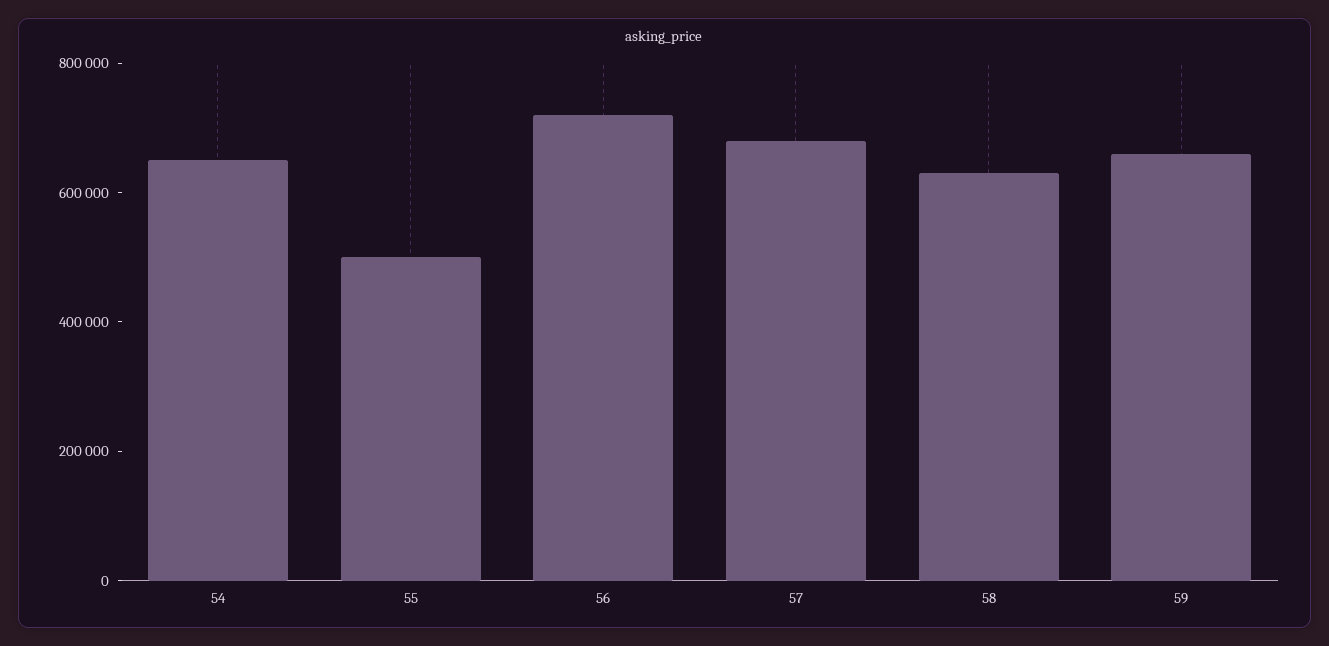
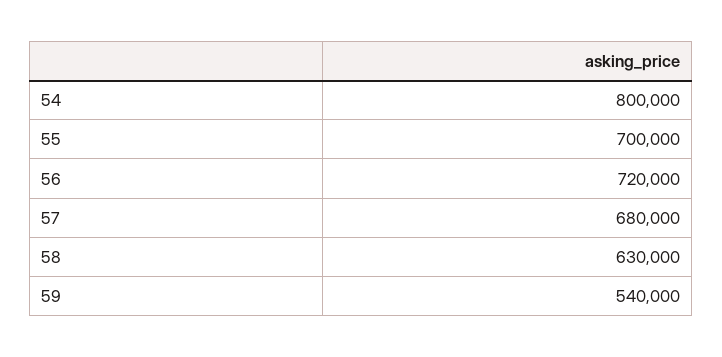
54: 650000 -> 800000
55: 500000 -> 700000
59: 650000 -> 540000

